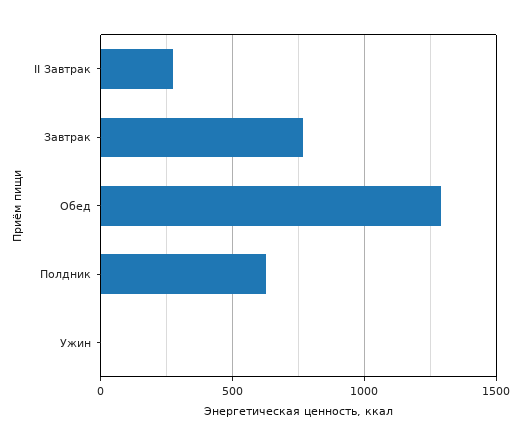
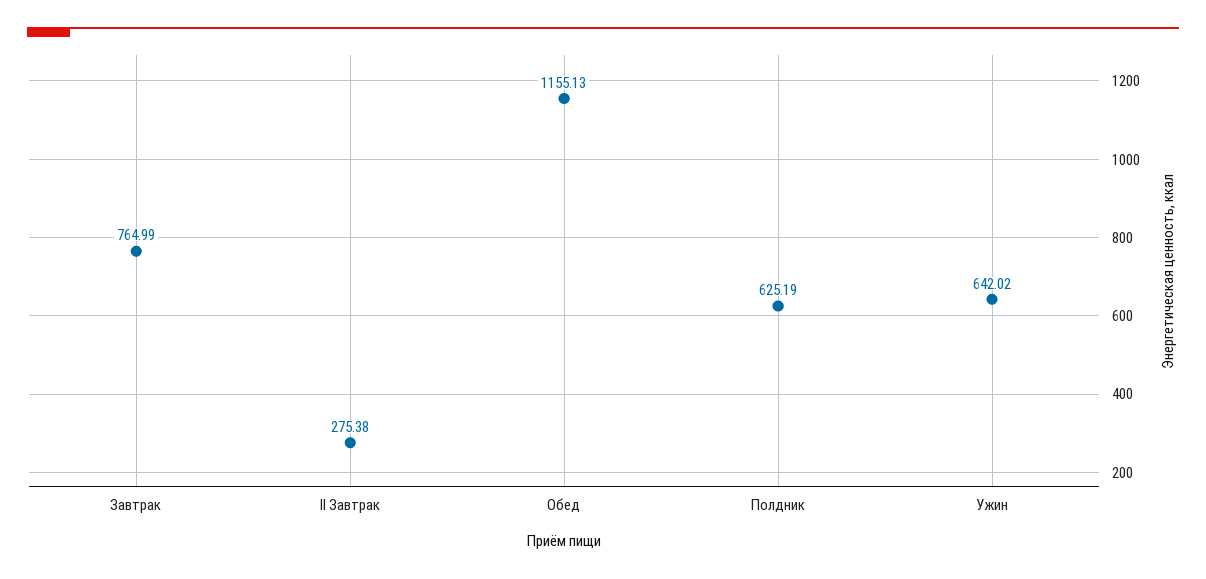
Обед: 1300 -> 1155.13
Ужин: 0 -> 642.02

